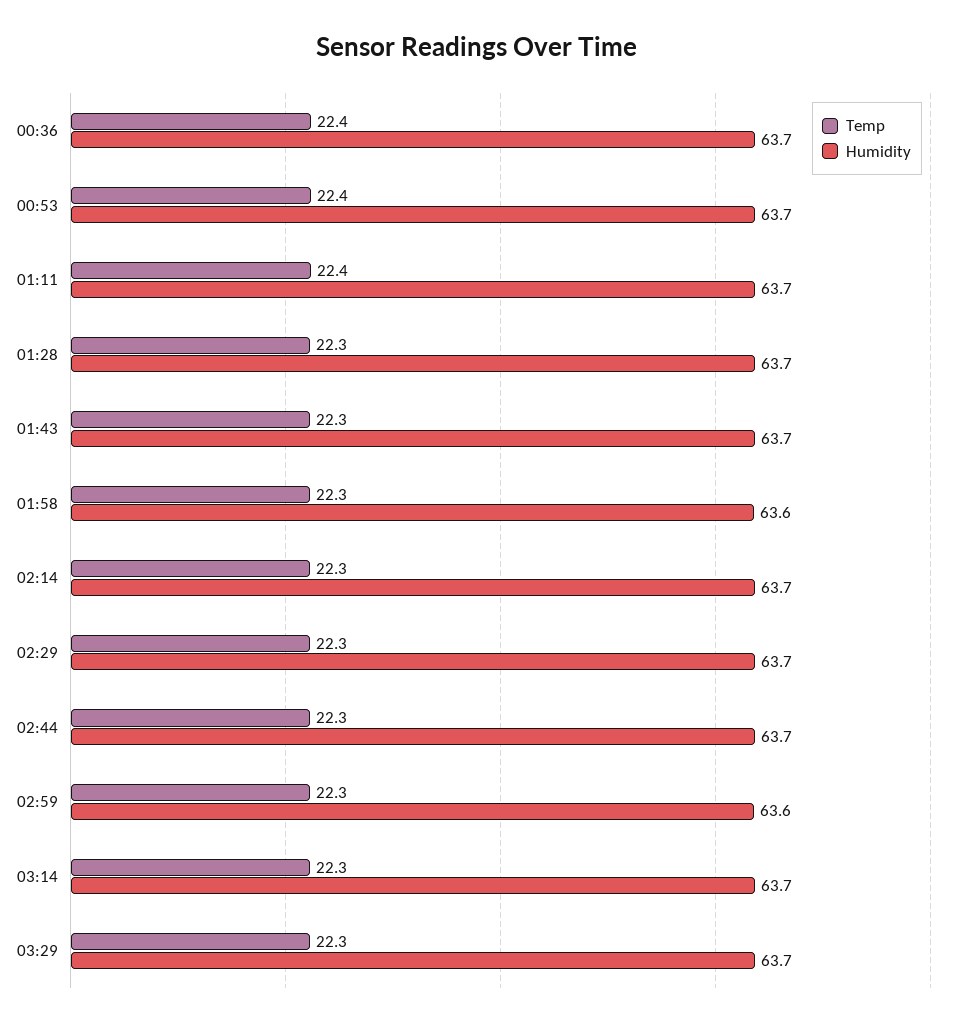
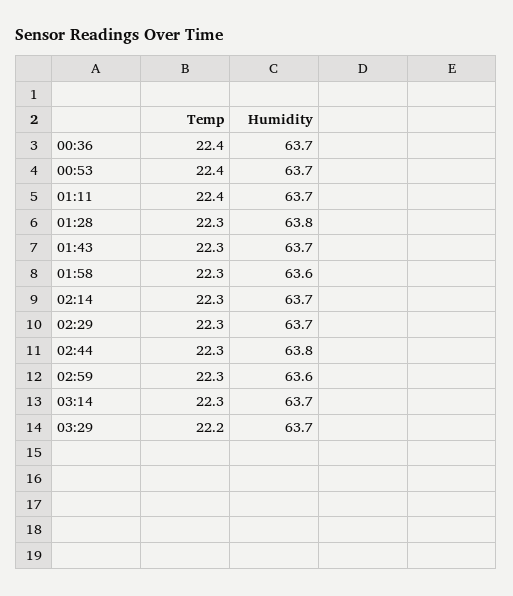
Humidity, 01:28: 63.7 -> 63.8
Humidity, 02:44: 63.7 -> 63.8
Temp, 03:29: 22.3 -> 22.2

